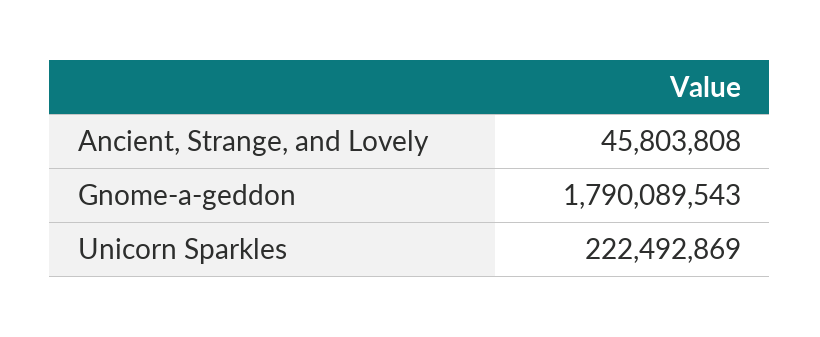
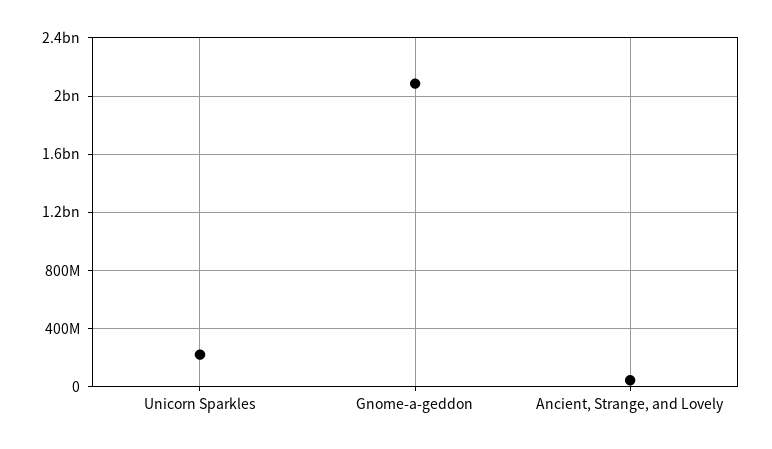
Gnome-a-geddon: 1790089543 -> 2100000000

